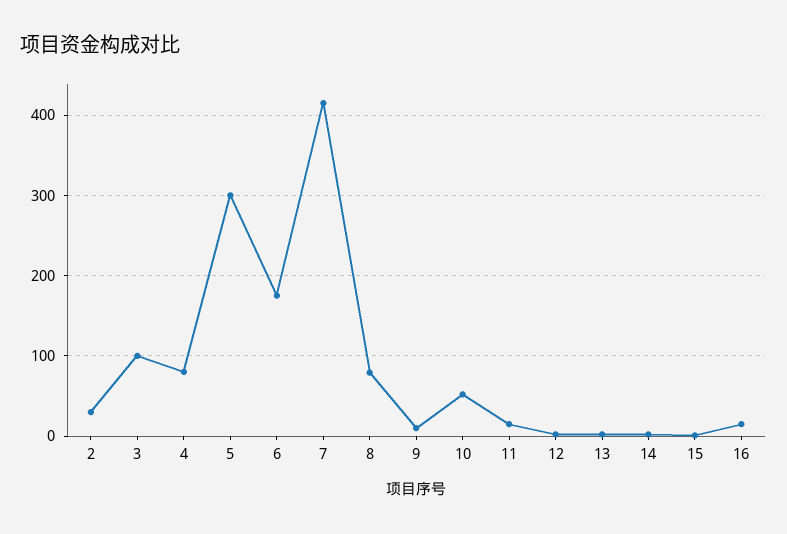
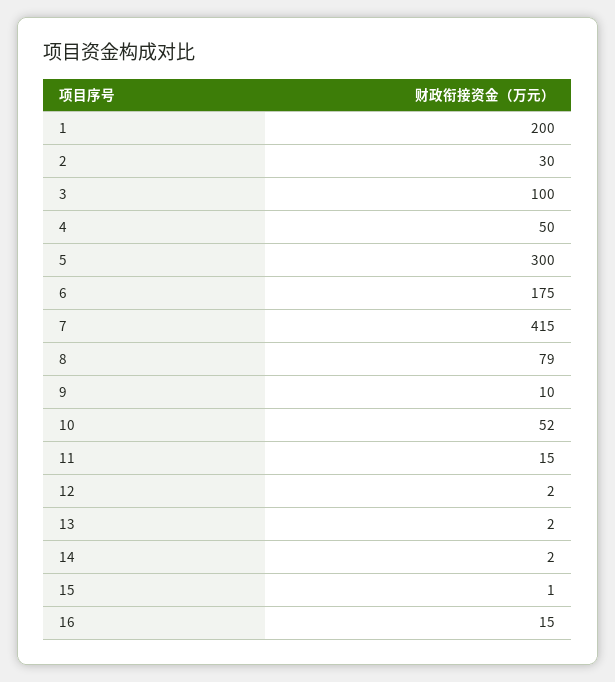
4: 80 -> 50
1: none -> 200

